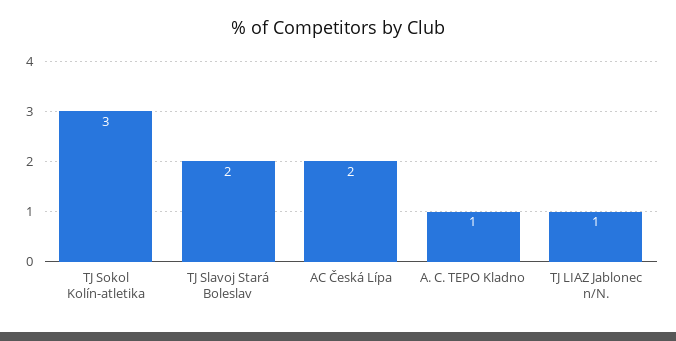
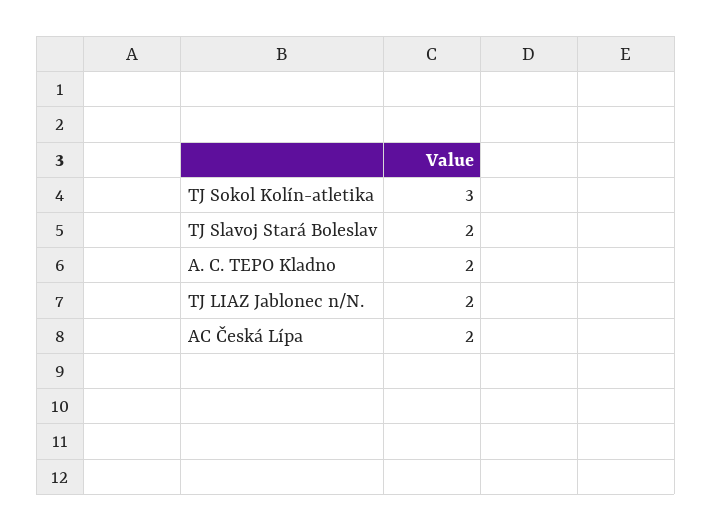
A. C. TEPO Kladno: 1 -> 2
TJ LIAZ Jablonec n/N.: 1 -> 2

